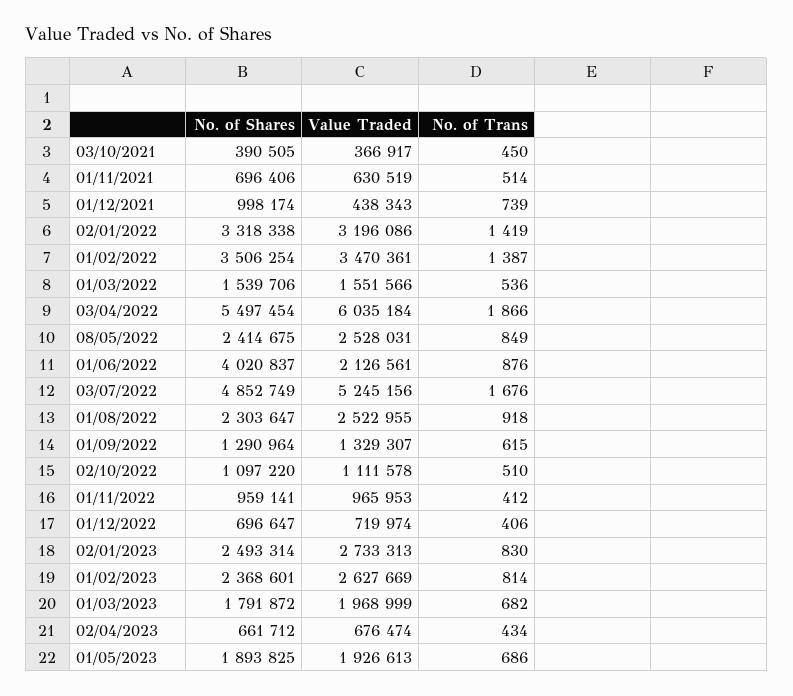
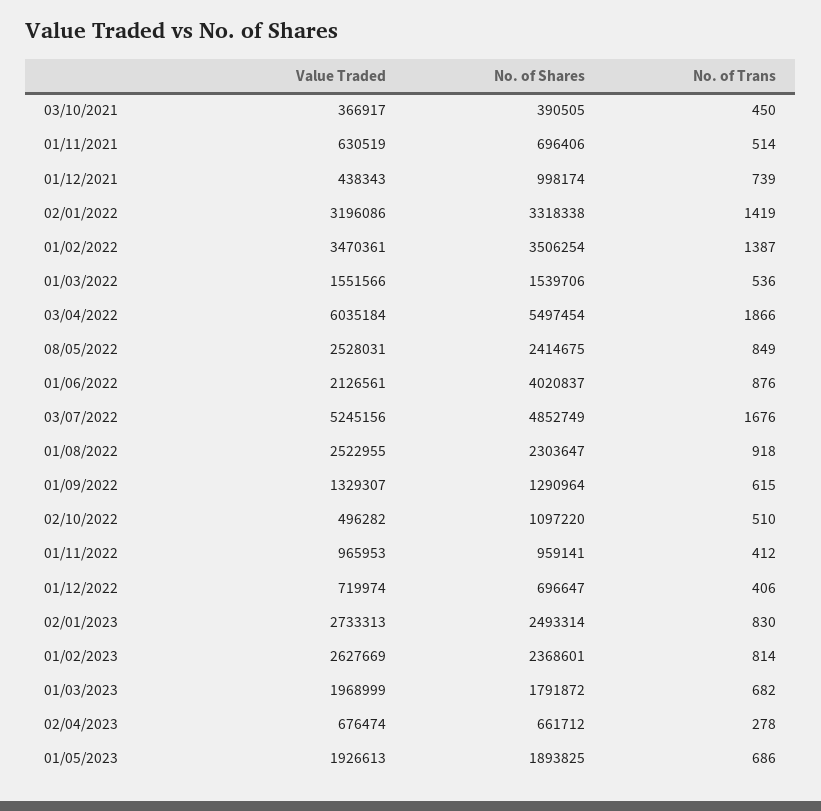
Value Traded, 02/10/2022: 1111578 -> 496282
No. of Trans, 02/04/2023: 434 -> 278

